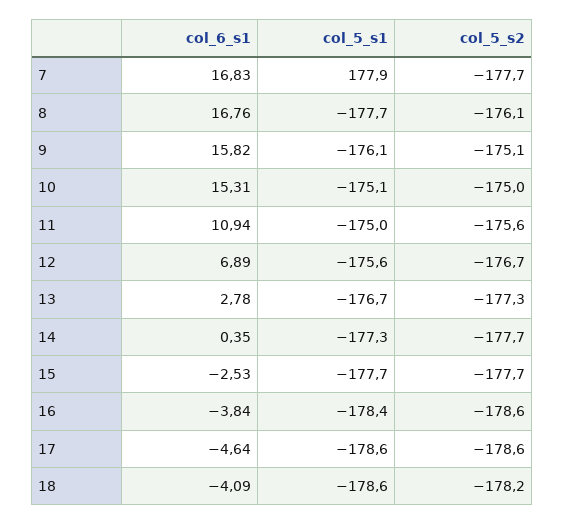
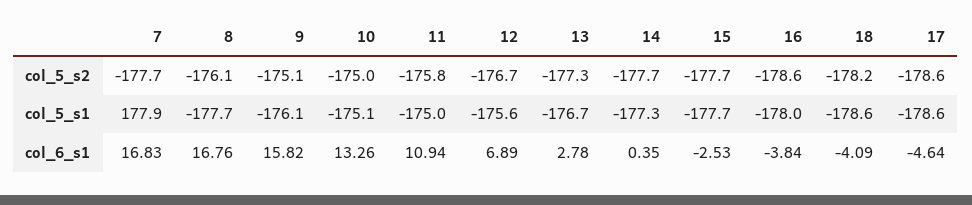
col_6_s1, 10: 15.31 -> 13.26
col_5_s2, 11: -175.6 -> -175.8
col_5_s1, 16: -178.4 -> -178

